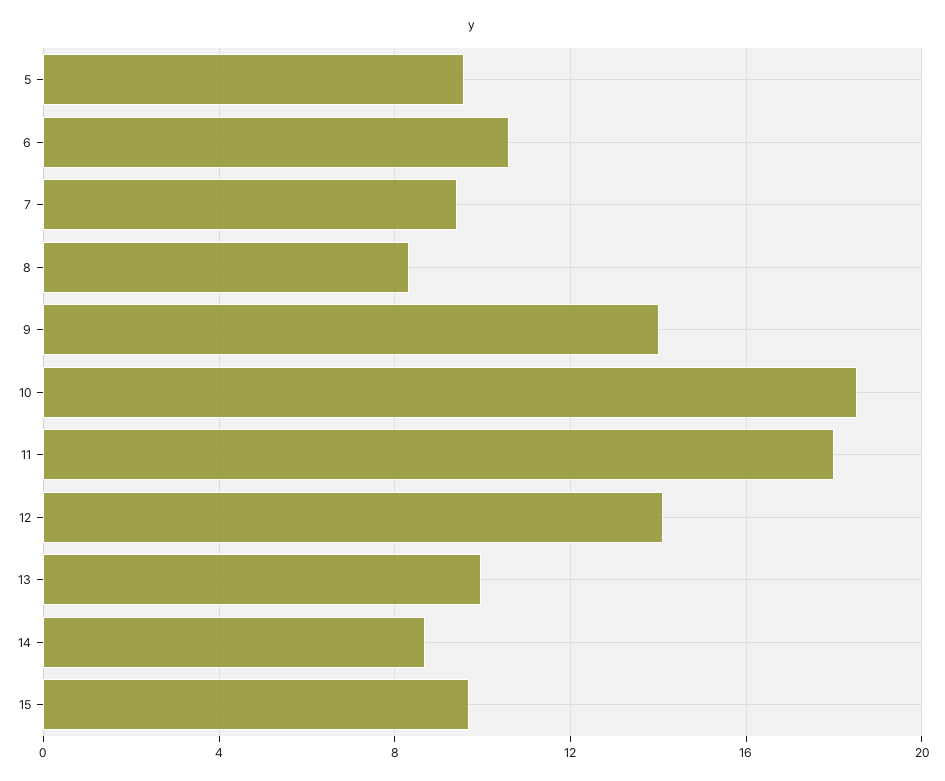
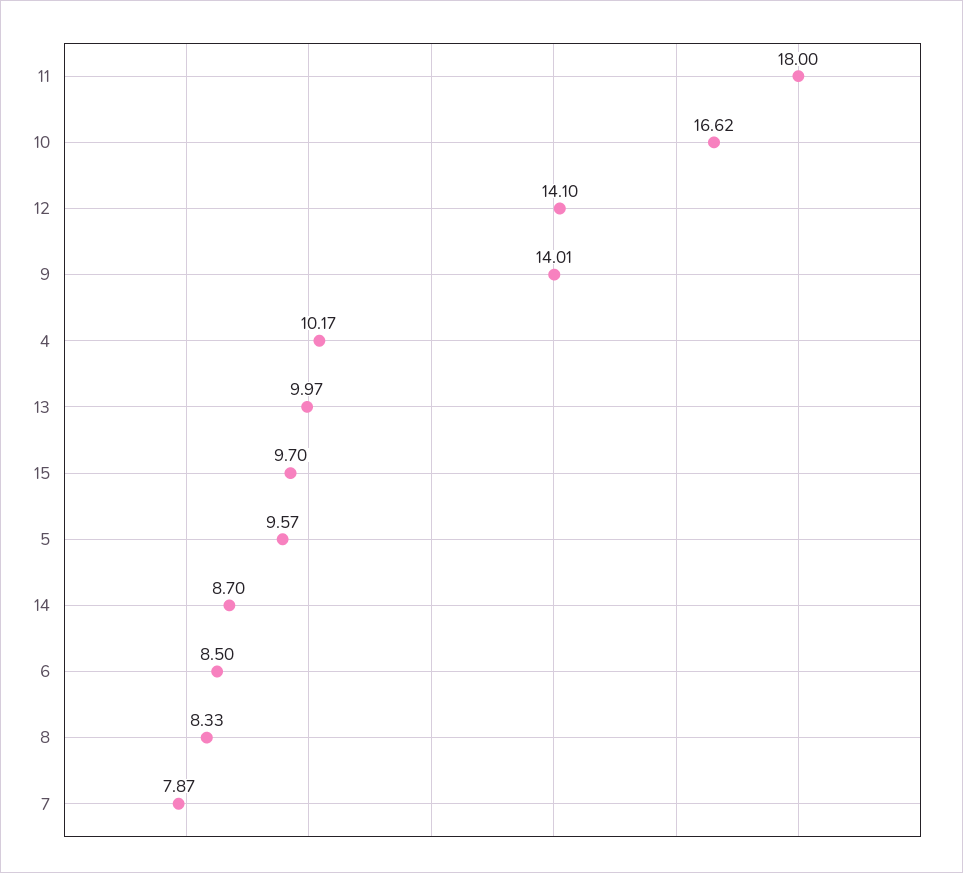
6: 10.5 -> 8.5
7: 9.5 -> 7.87
10: 18.5 -> 16.62
4: none -> 10.17

